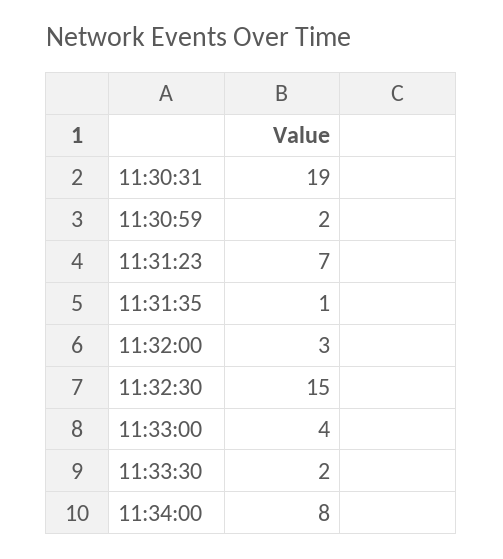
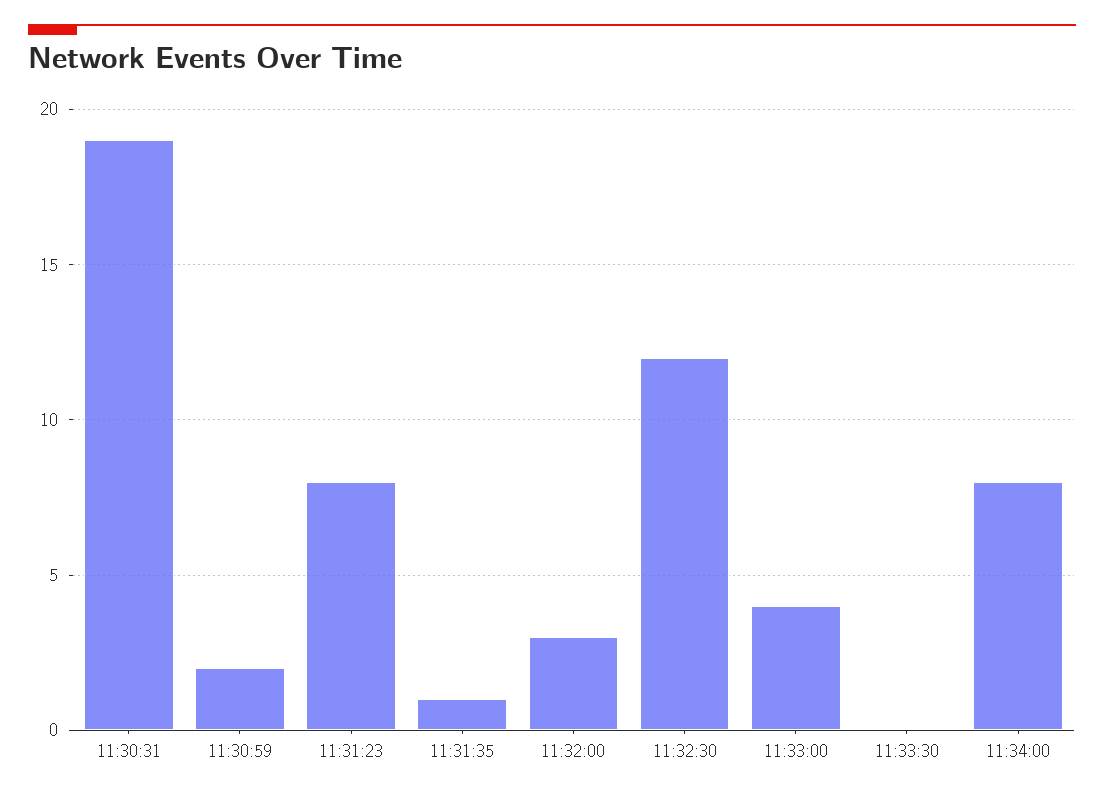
11:31:23: 7 -> 8
11:32:30: 15 -> 12
11:33:30: 2 -> 0

